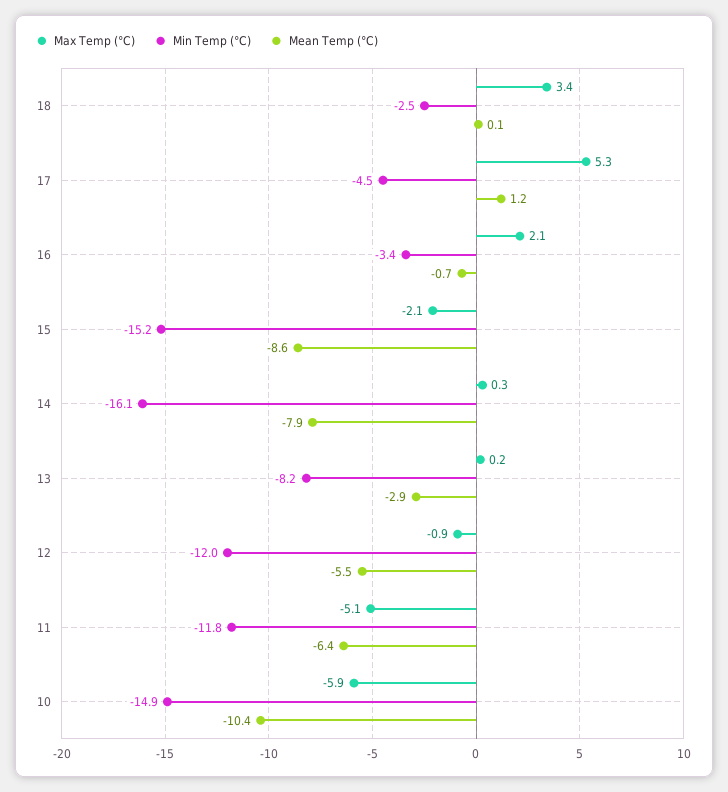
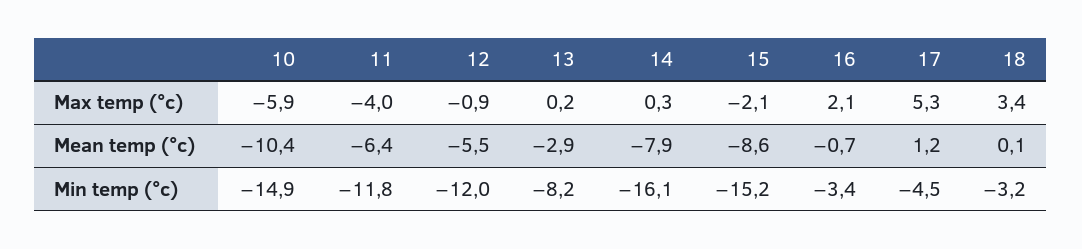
Min Temp (°C), 18: -2.5 -> -3.2
Max Temp (°C), 11: -5.1 -> -4

